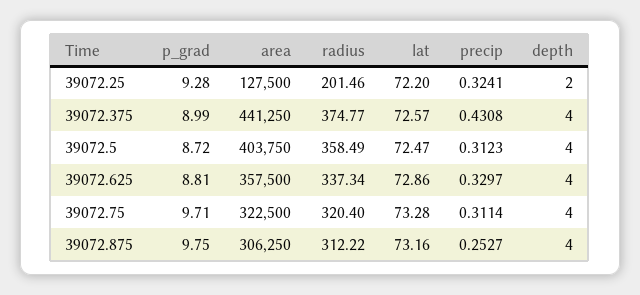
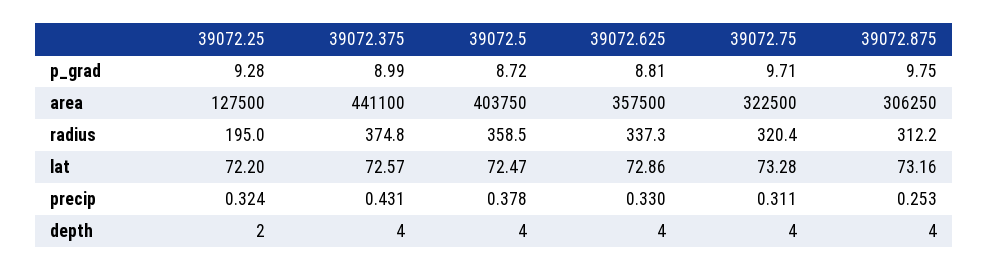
radius, 39072.25: 201.46 -> 195
area, 39072.375: 441250 -> 441100
precip, 39072.5: 0.3123 -> 0.378

